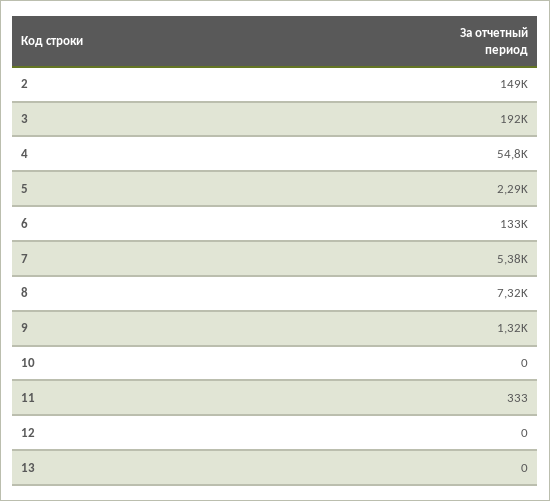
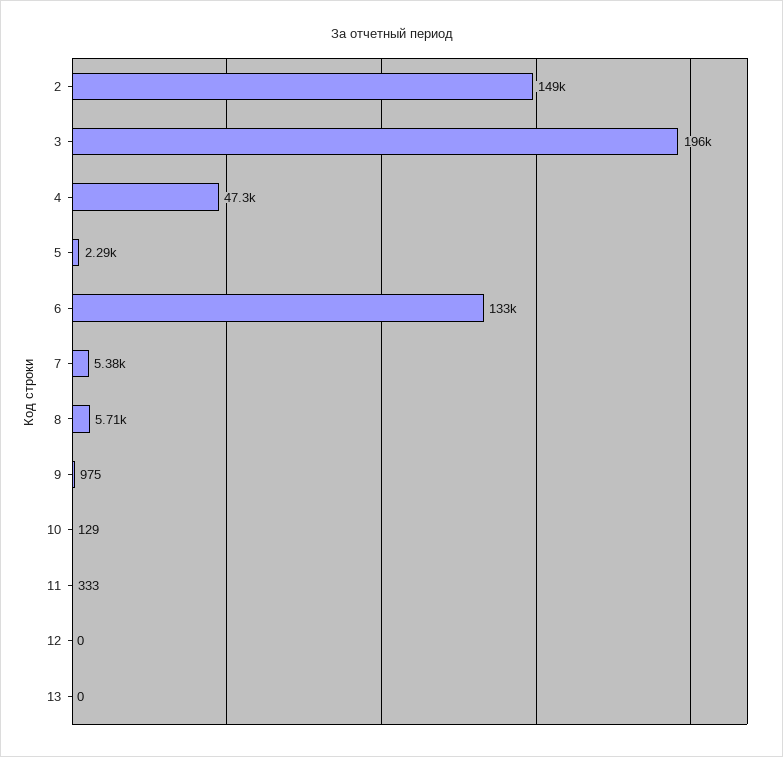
3: 192000 -> 196000
4: 54800 -> 47300
8: 7320 -> 5710
9: 1320 -> 975
10: 0 -> 129

